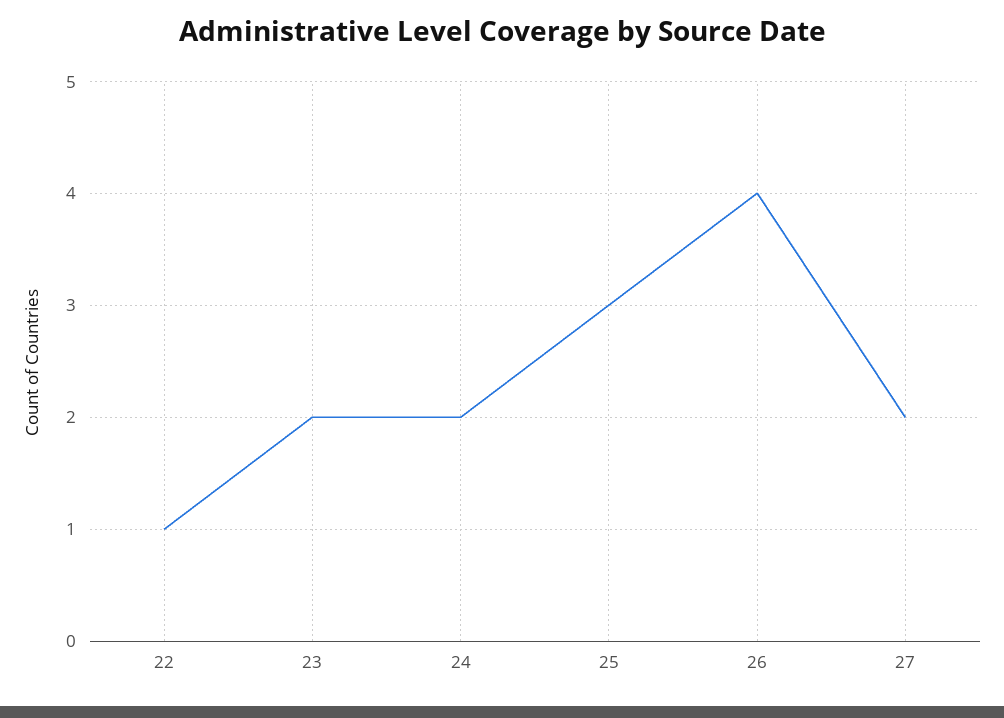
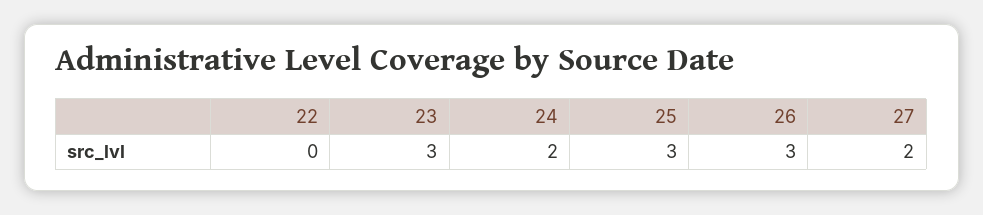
22: 1 -> 0
23: 2 -> 3
26: 4 -> 3

